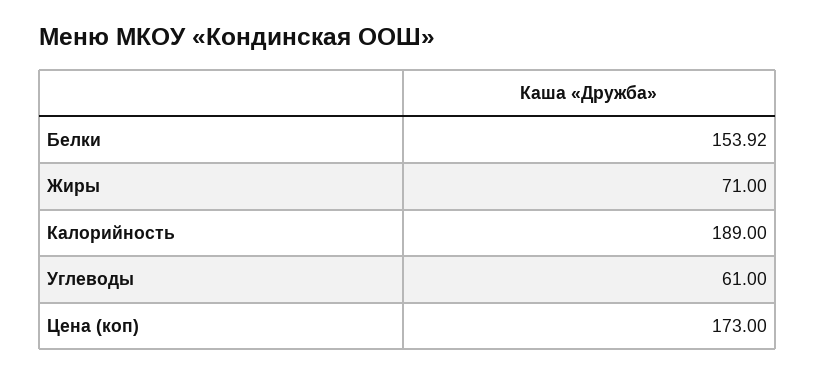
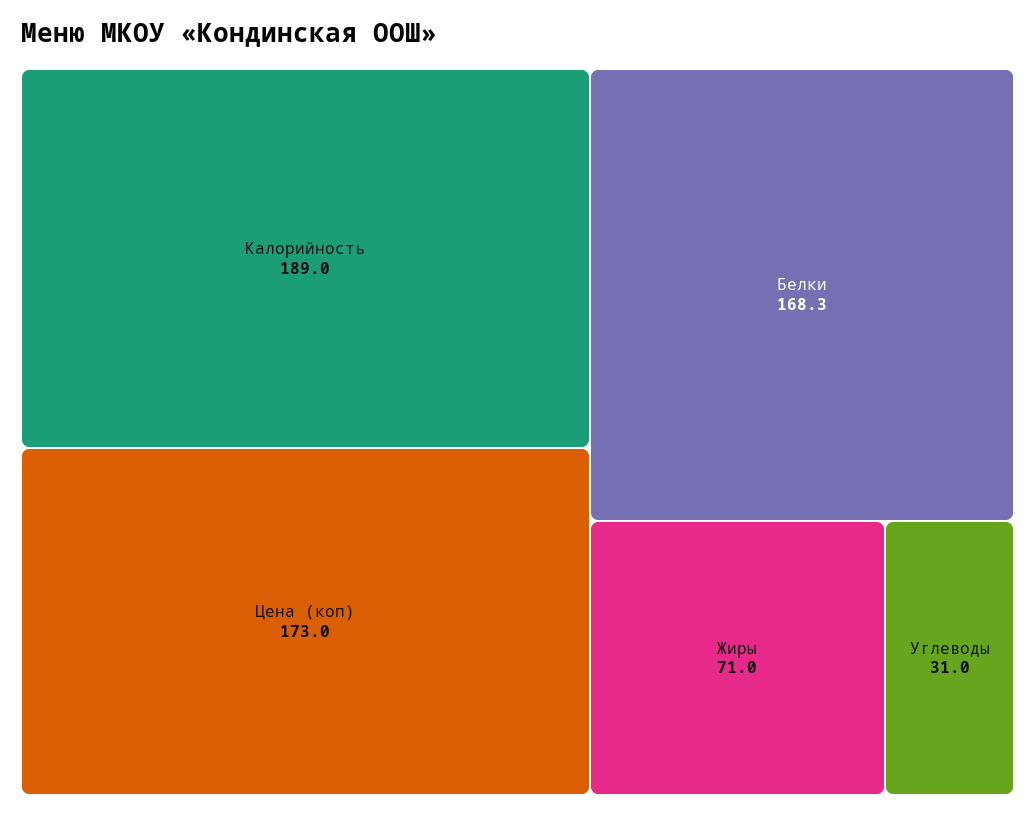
Белки: 153.92 -> 168.3
Углеводы: 61 -> 31

